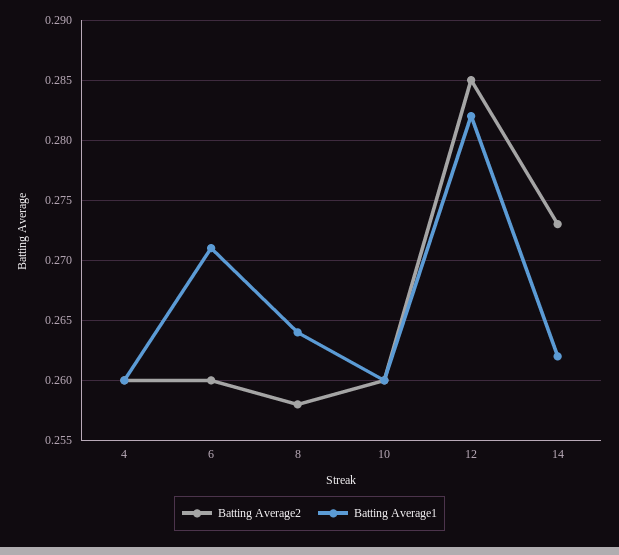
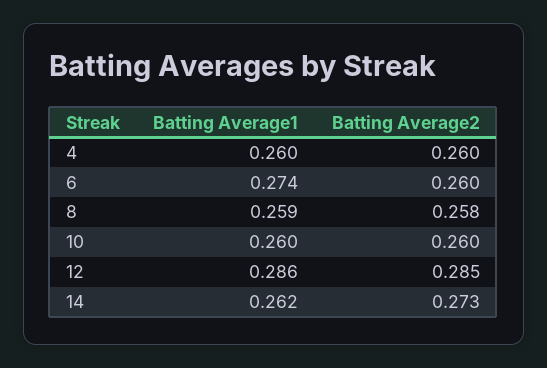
Batting Average1, 6: 0.271 -> 0.274
Batting Average1, 8: 0.264 -> 0.259
Batting Average1, 12: 0.282 -> 0.286

